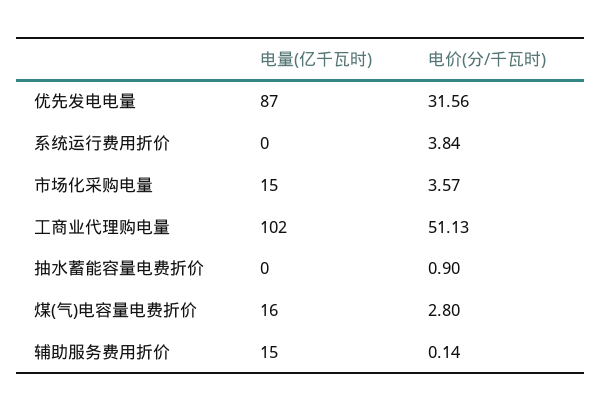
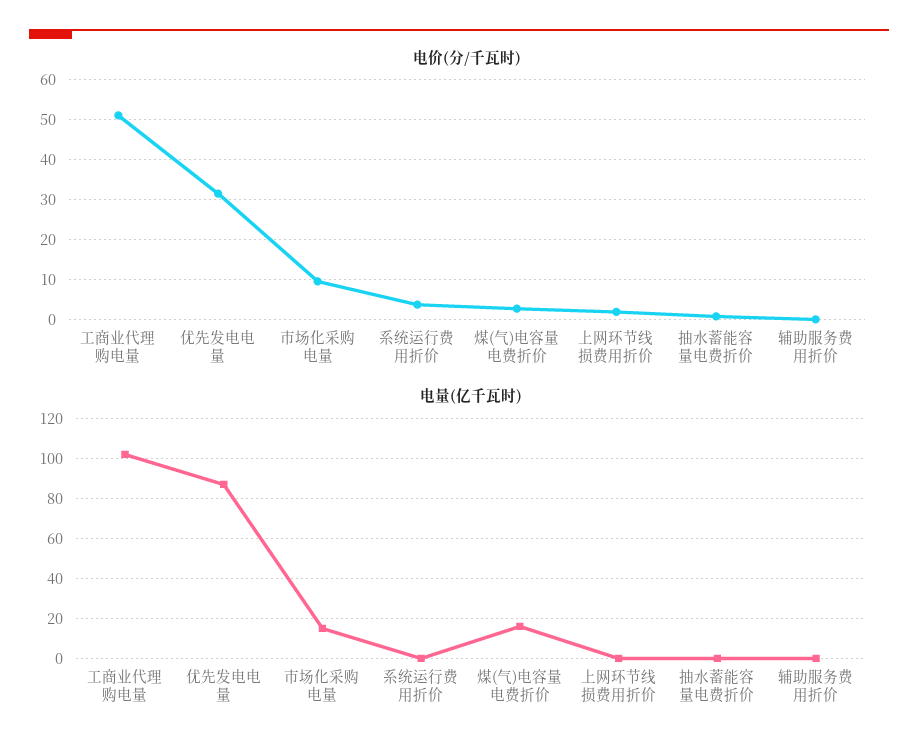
电价(分/千瓦时), 市场化采购电量: 3.57 -> 10
电量(亿千瓦时), 辅助服务费用折价: 15 -> 0
电价(分/千瓦时), 上网环节线损费用折价: none -> 2
电量(亿千瓦时), 上网环节线损费用折价: none -> 0

